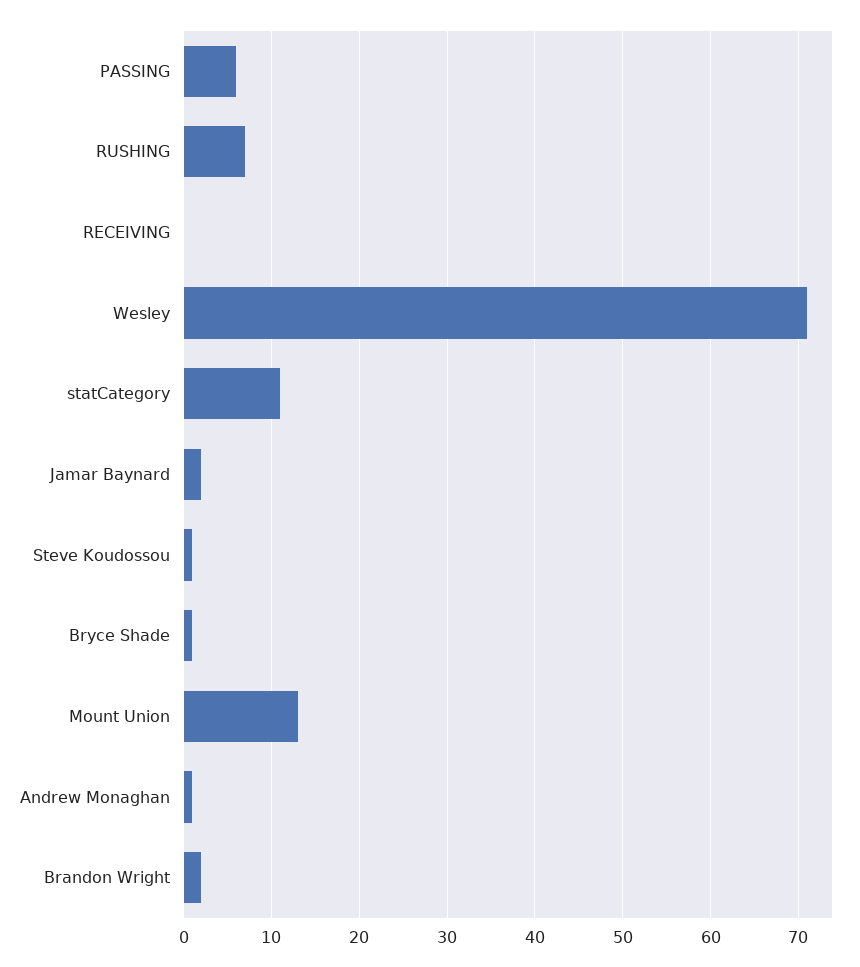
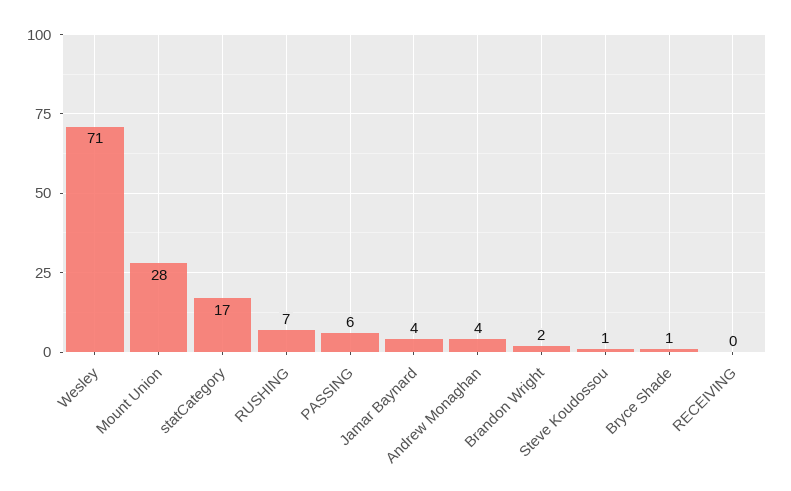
statCategory: 11 -> 17
Jamar Baynard: 2 -> 4
Mount Union: 13 -> 28
Andrew Monaghan: 1 -> 4

